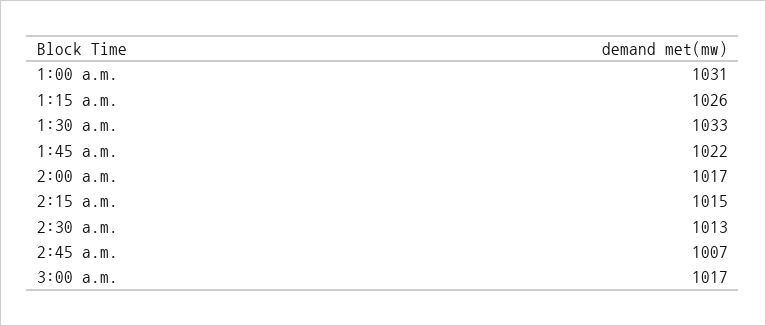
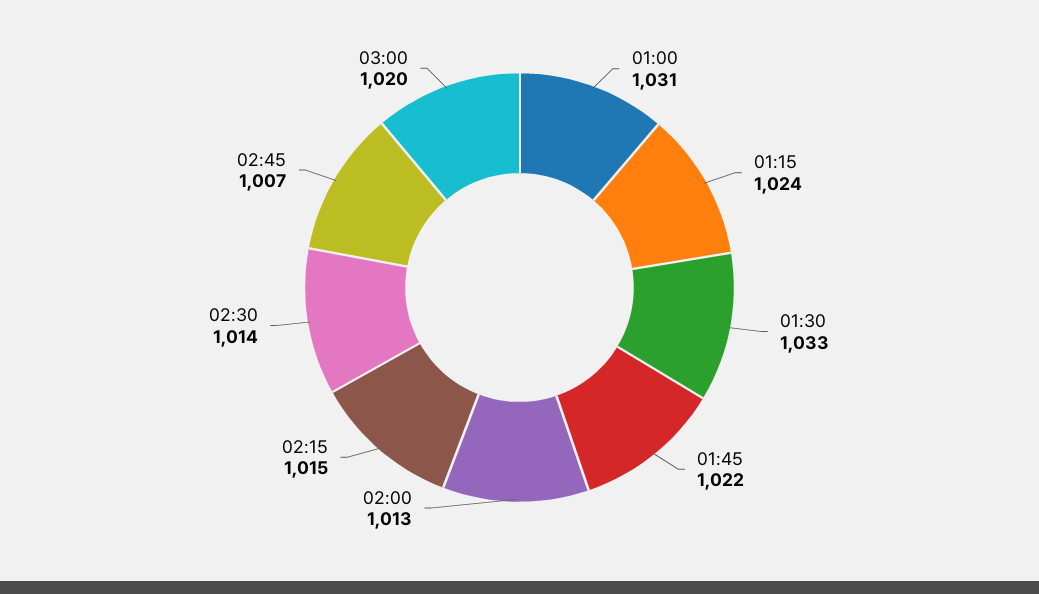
1:15 a.m.: 1026 -> 1024
2:00 a.m.: 1017 -> 1013
2:30 a.m.: 1013 -> 1014
3:00 a.m.: 1017 -> 1020

